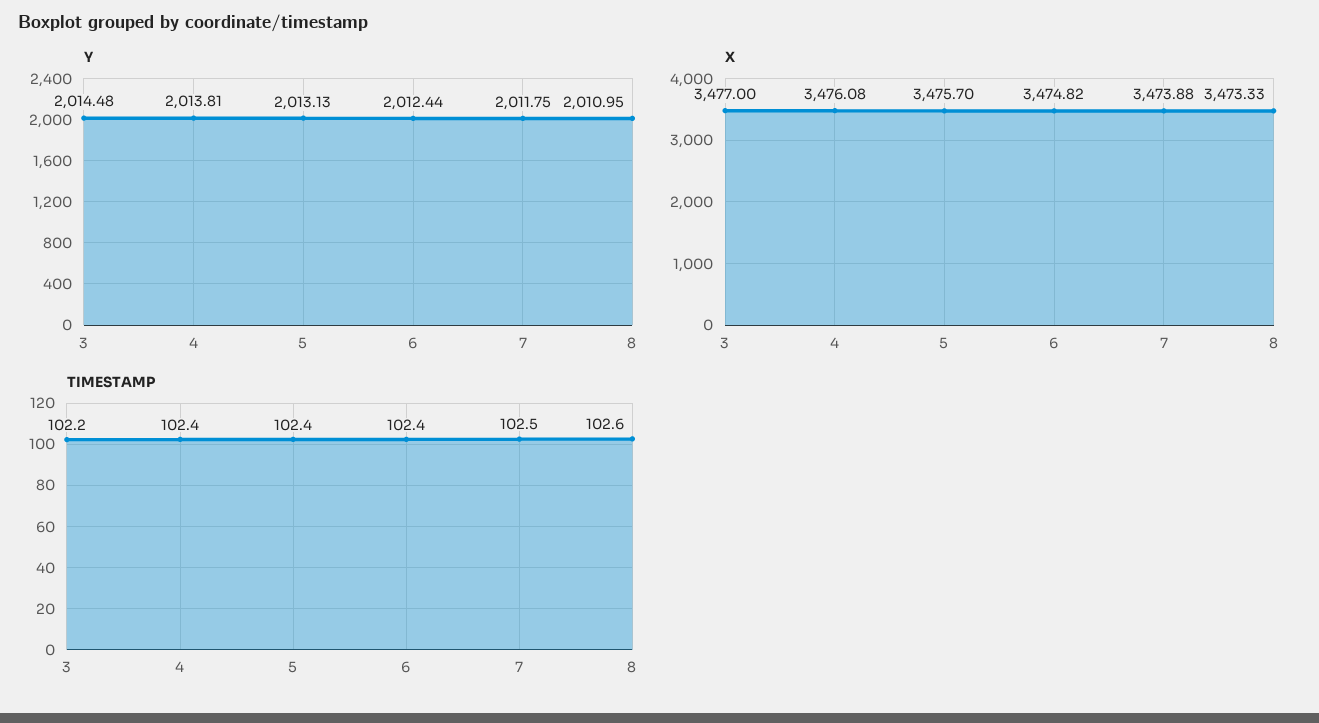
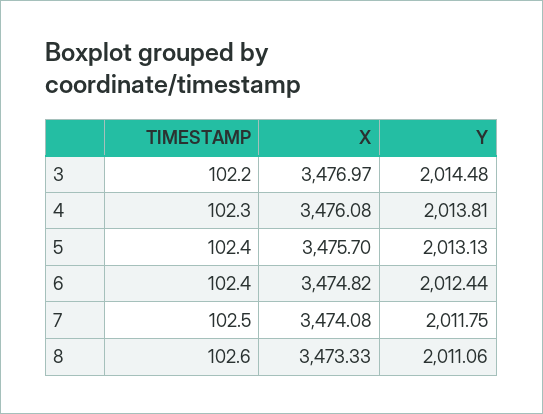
Y, 8: 2010.95 -> 2011.06
X, 3: 3477 -> 3476.97
X, 7: 3473.88 -> 3474.08
TIMESTAMP, 4: 102.4 -> 102.3

